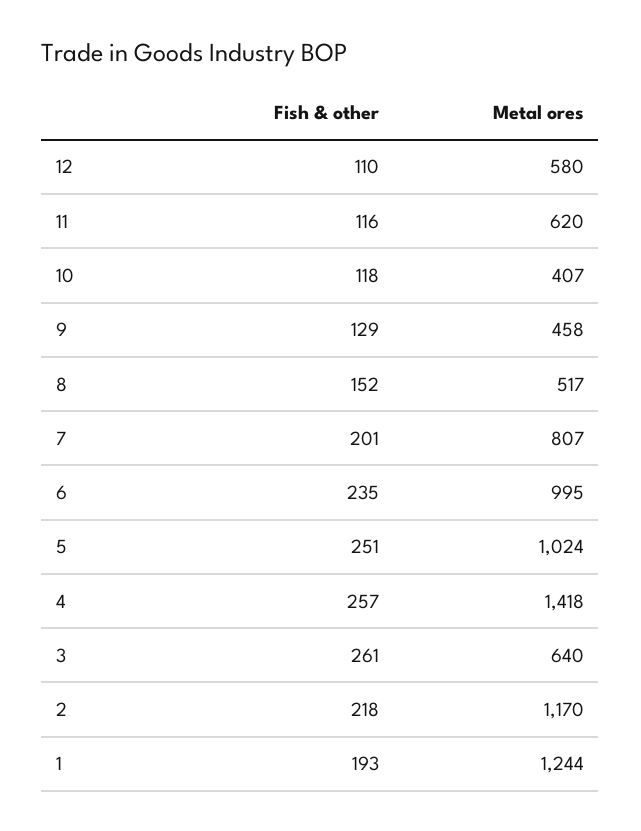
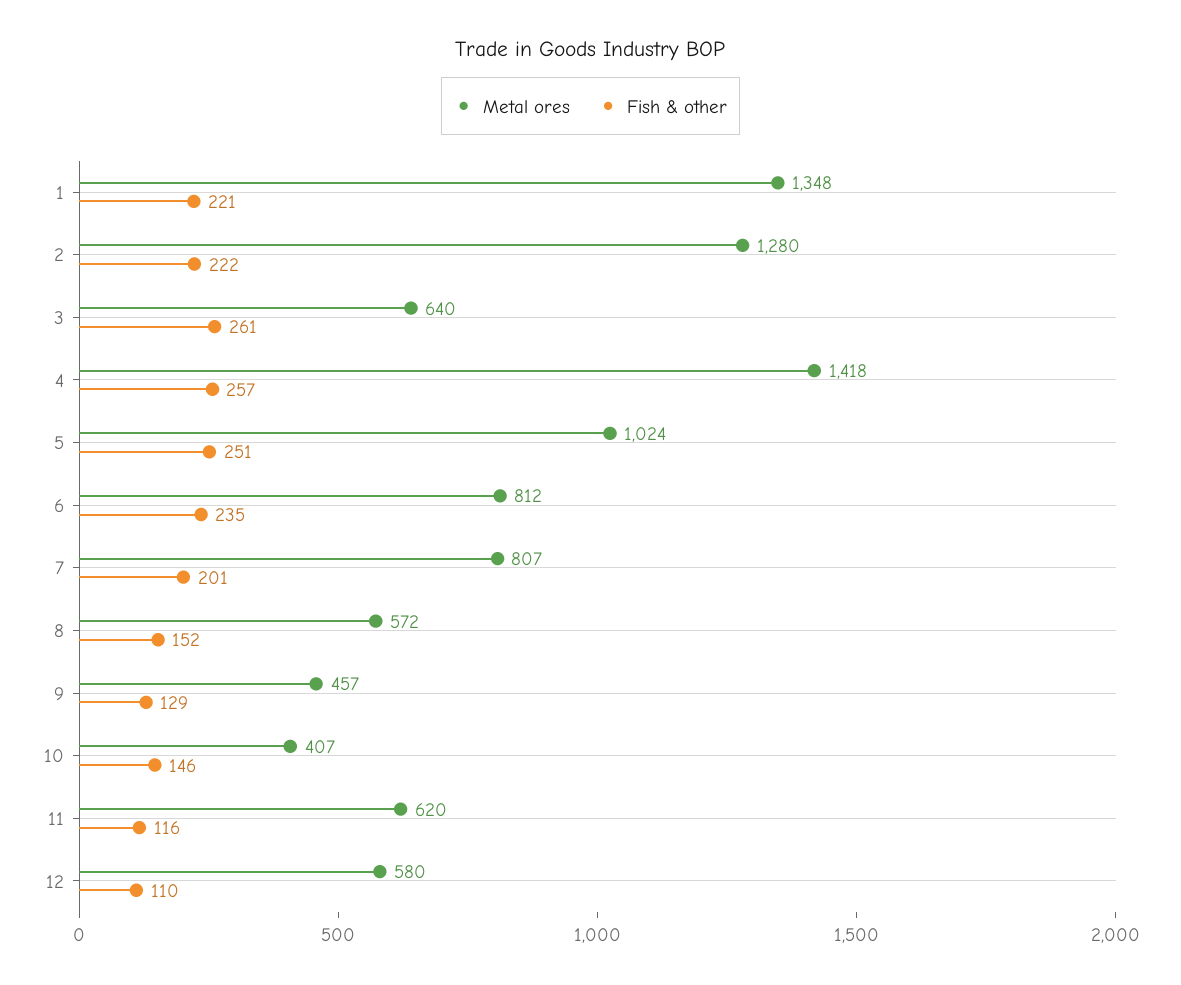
Fish & other, 10: 118 -> 146
Metal ores, 9: 458 -> 457
Metal ores, 8: 517 -> 572
Metal ores, 6: 995 -> 812
Fish & other, 2: 218 -> 222
Metal ores, 2: 1170 -> 1280
Fish & other, 1: 193 -> 221
Metal ores, 1: 1244 -> 1348

